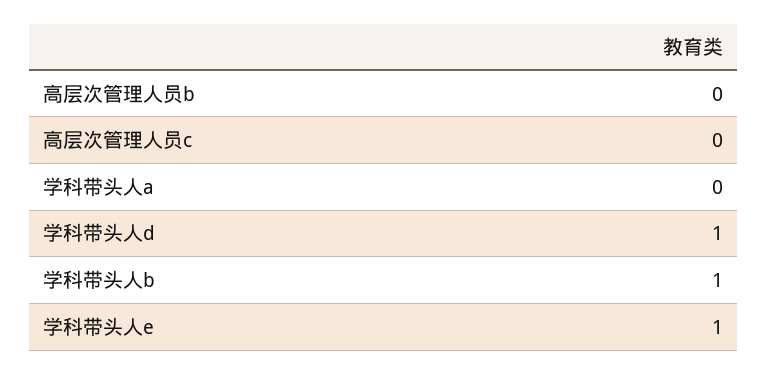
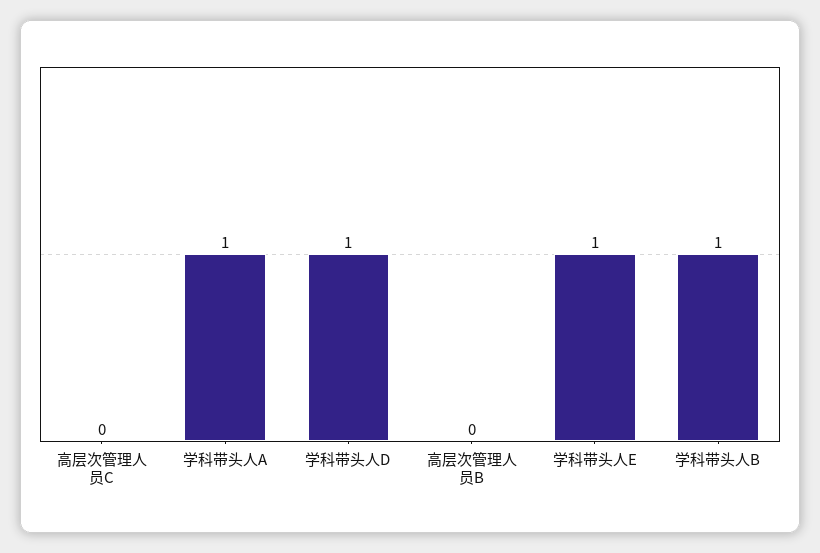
学科带头人a: 0 -> 1

